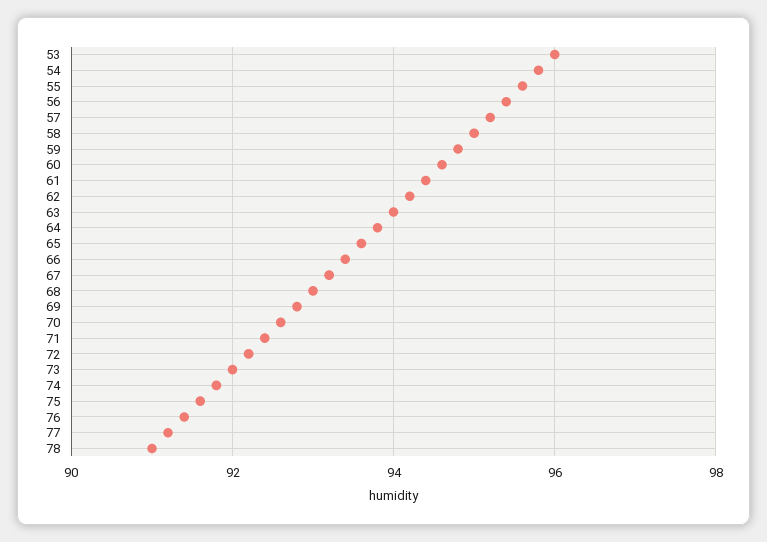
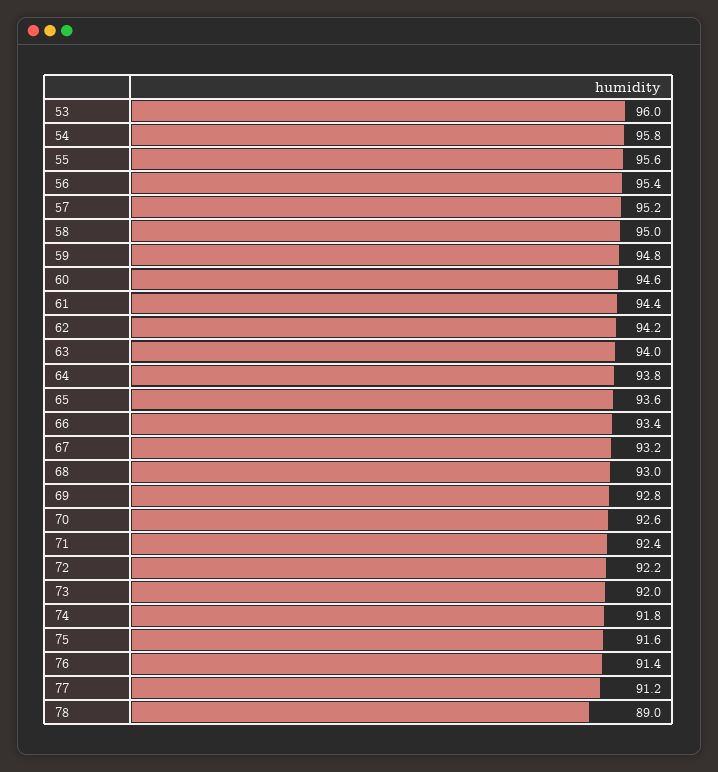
78: 91 -> 89

